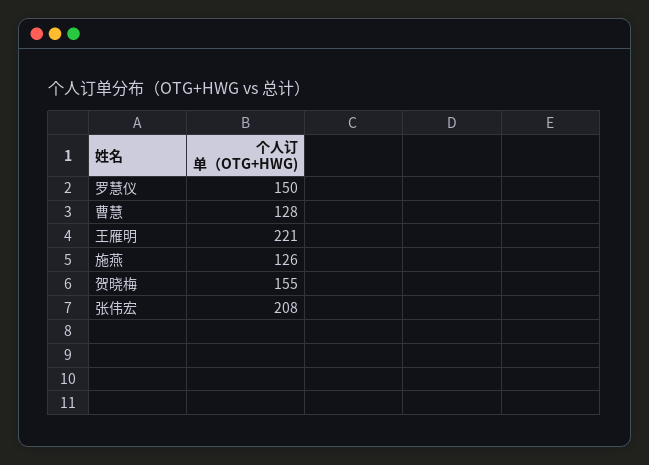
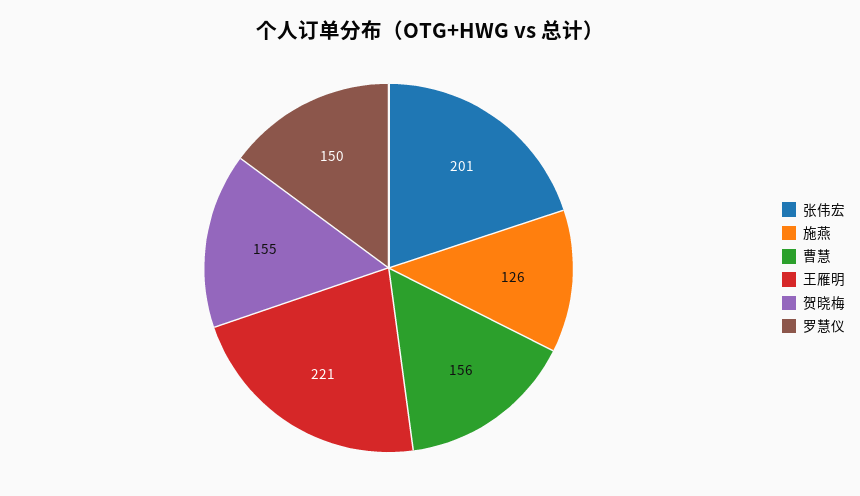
曹慧: 128 -> 156
张伟宏: 208 -> 201

